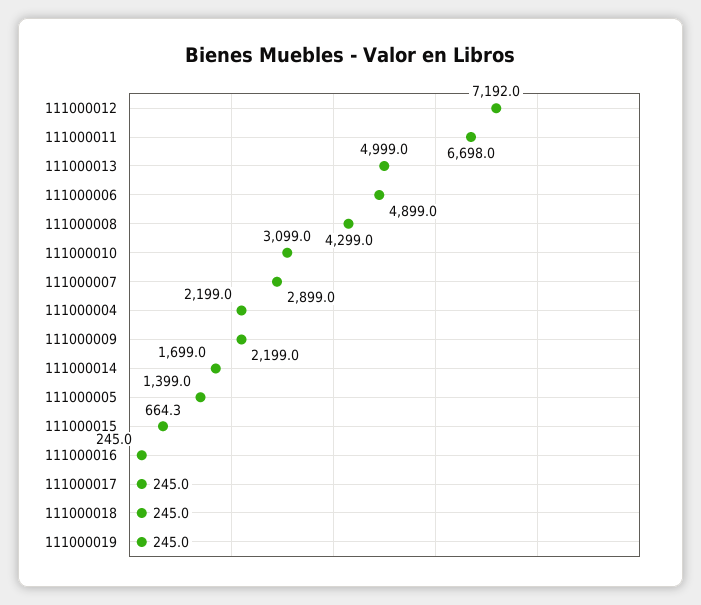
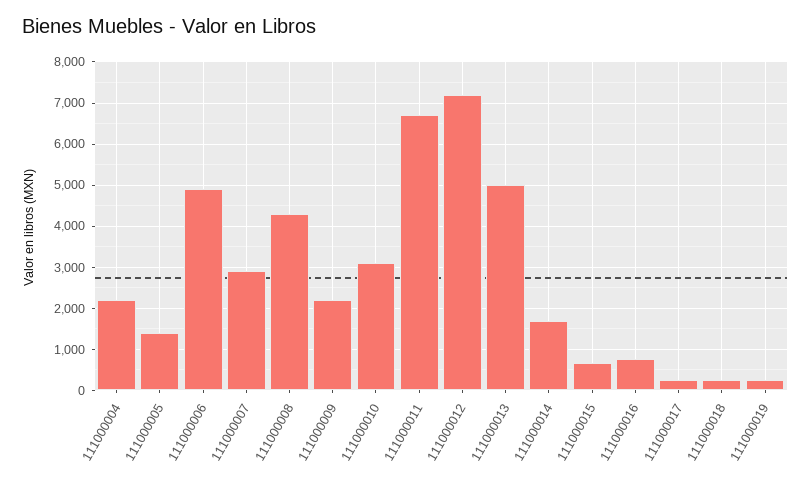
111000016: 245 -> 800

